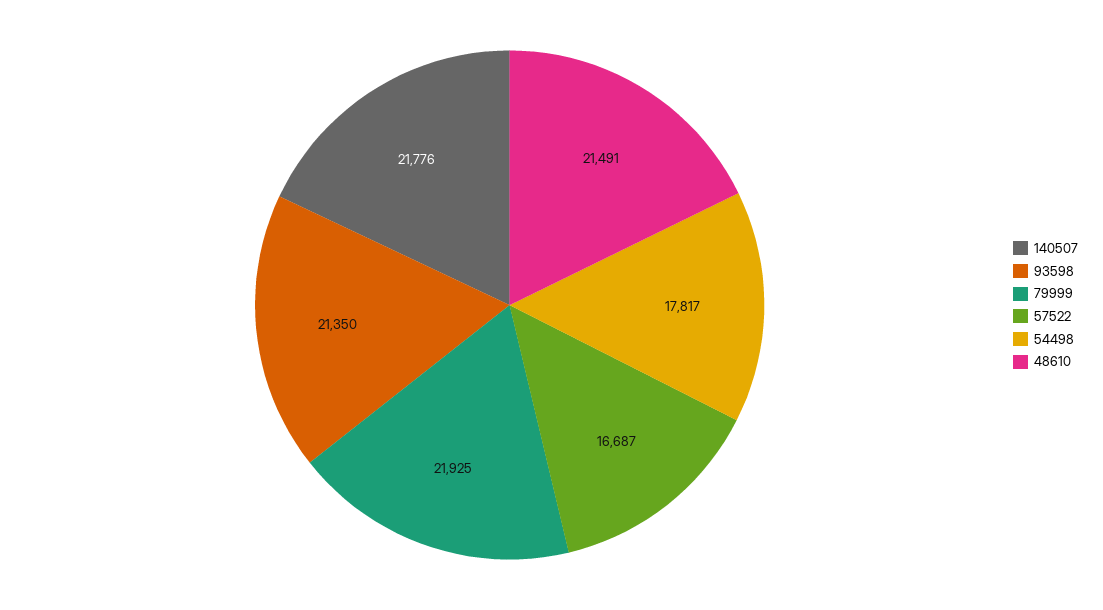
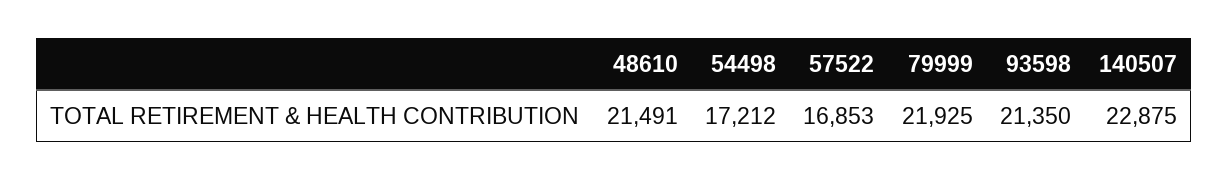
140507: 21776 -> 22875
57522: 16687 -> 16853
54498: 17817 -> 17212

